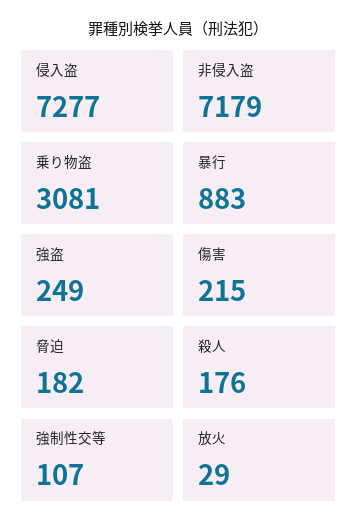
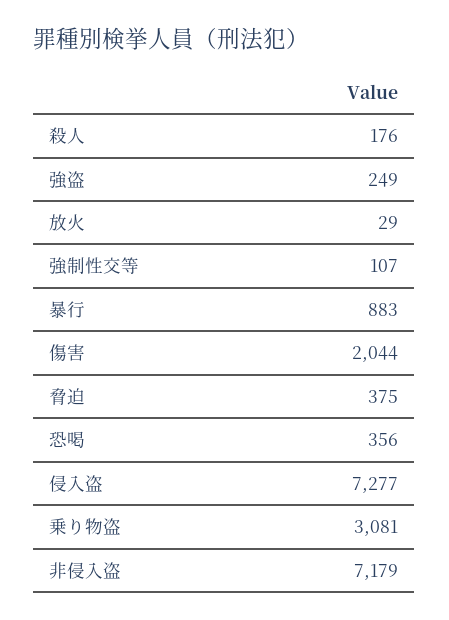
傷害: 215 -> 2044
脅迫: 182 -> 375
恐喝: none -> 356

